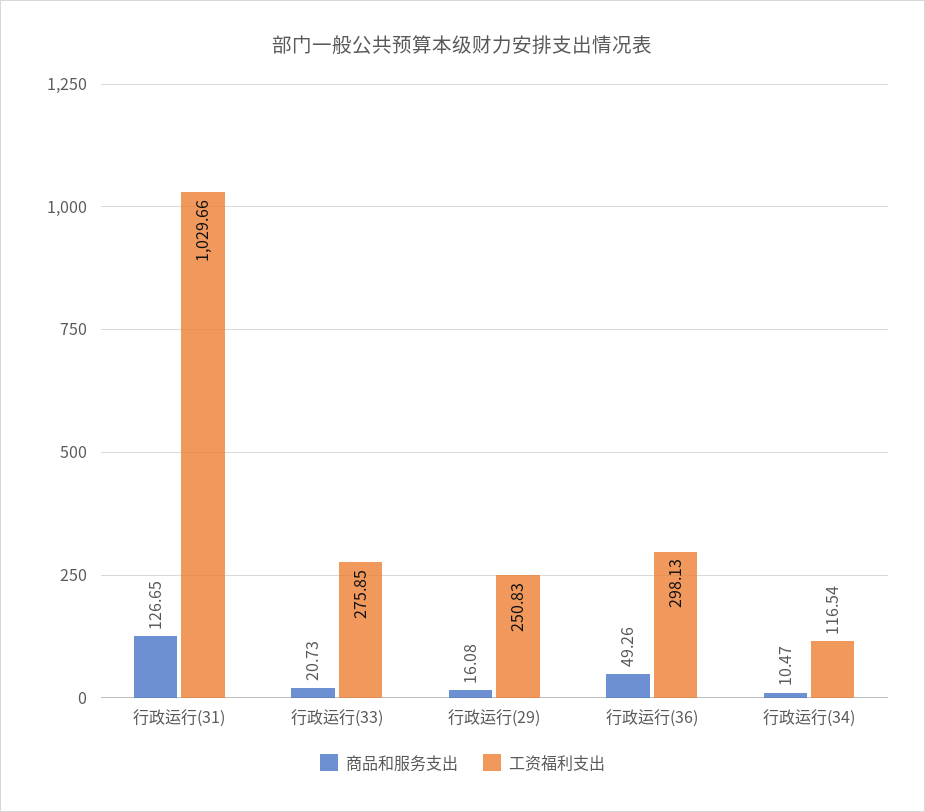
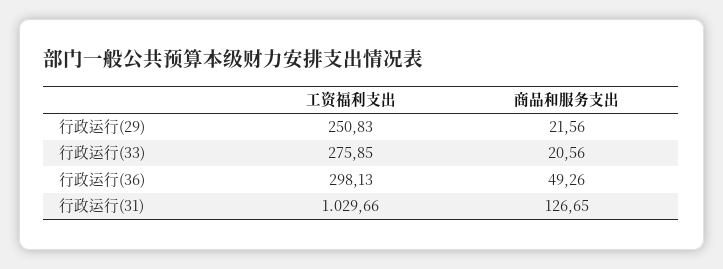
商品和服务支出, 行政运行(33): 20.73 -> 20.56
商品和服务支出, 行政运行(29): 16.08 -> 21.56
商品和服务支出, 行政运行(34): 10.47 -> none
工资福利支出, 行政运行(34): 116.54 -> none

